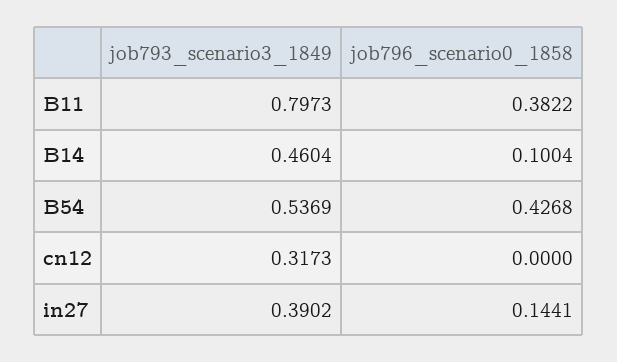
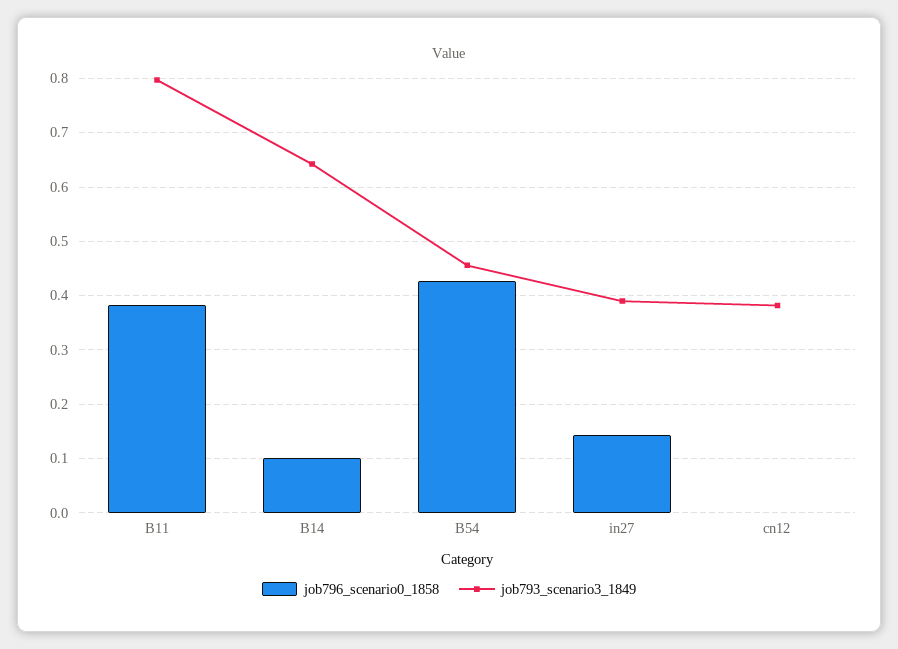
job793_scenario3_1849, B14: 0.4604 -> 0.64
job793_scenario3_1849, B54: 0.5369 -> 0.46
job793_scenario3_1849, cn12: 0.3173 -> 0.38

